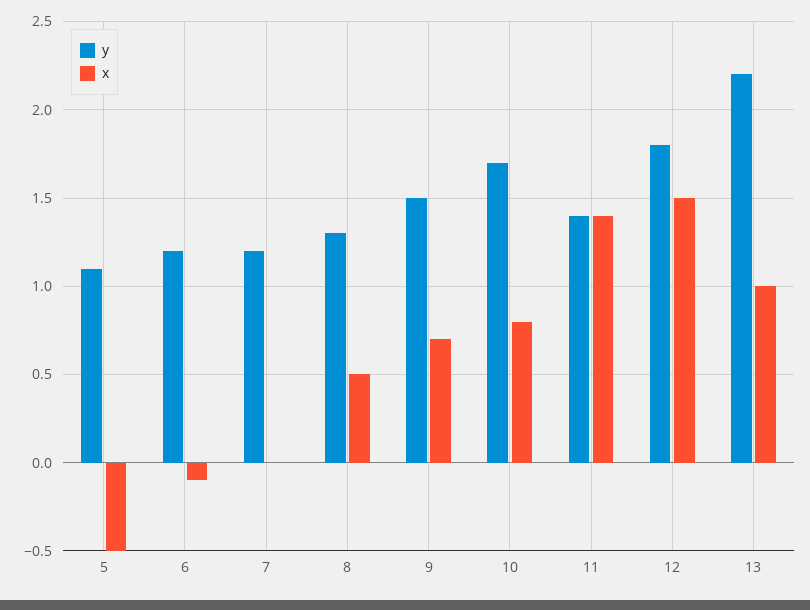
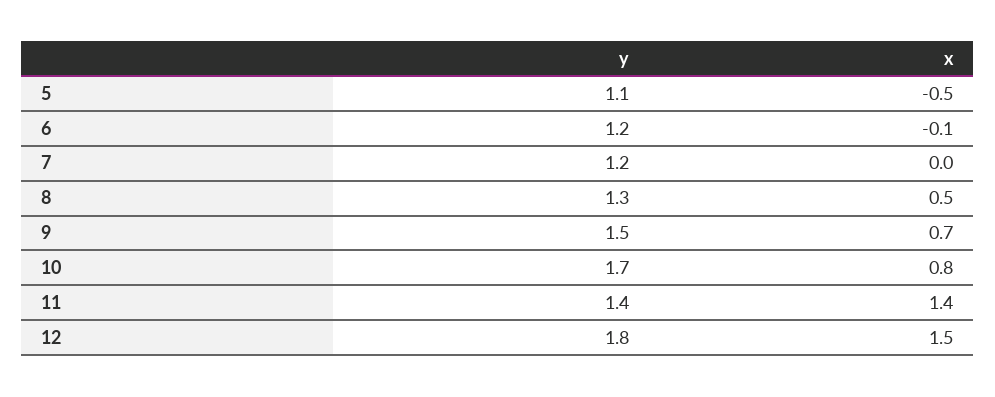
y, 13: 2.2 -> none
x, 13: 1 -> none

